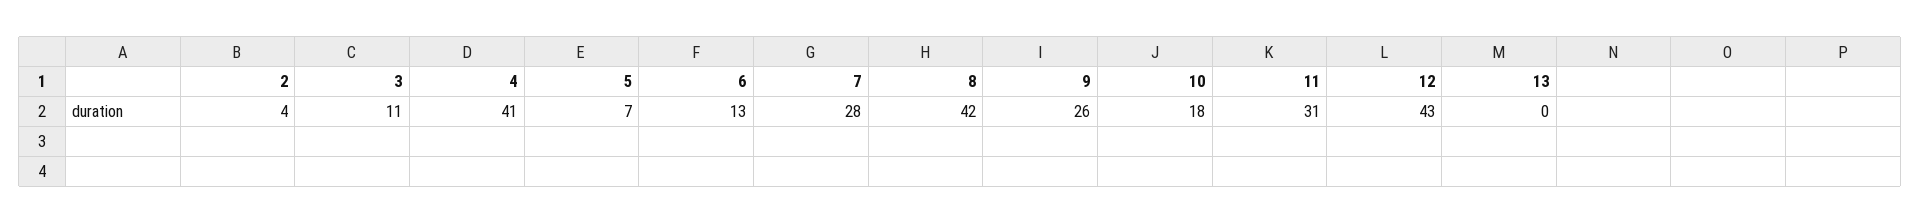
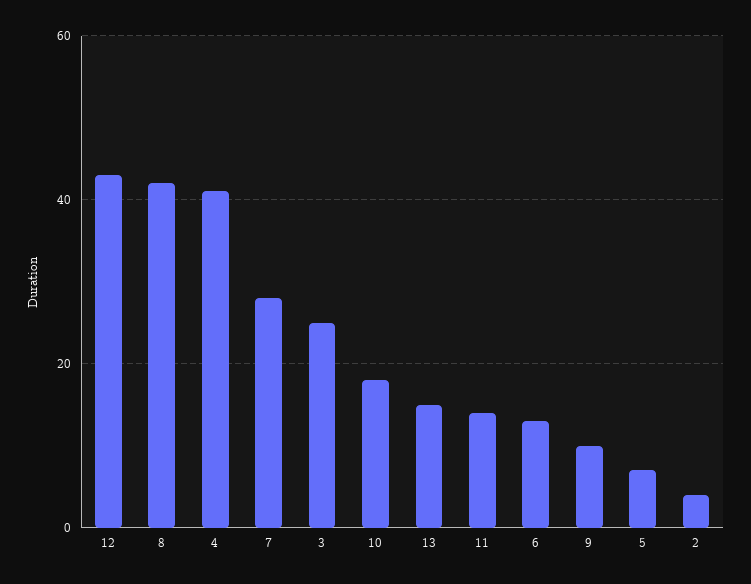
3: 11 -> 25
9: 26 -> 10
11: 31 -> 15
13: 0 -> 15

